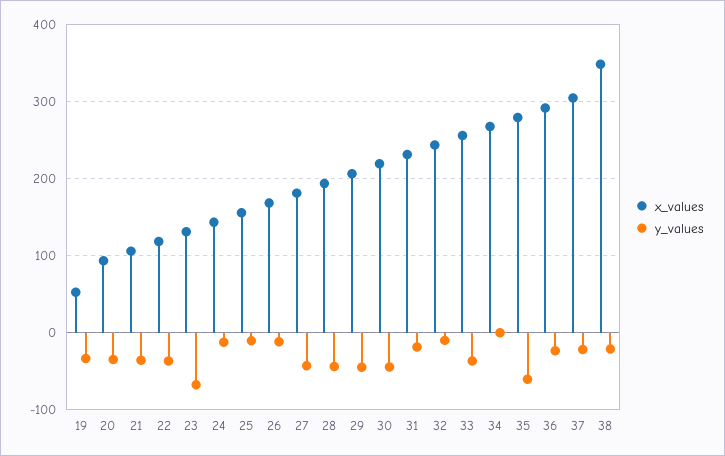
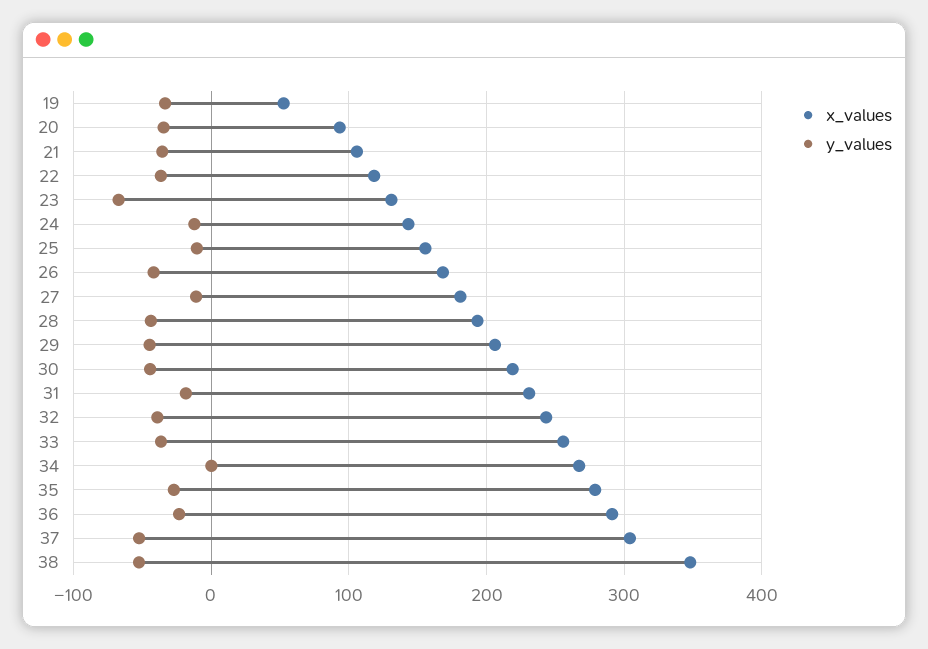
y_values, 26: -10 -> -40
y_values, 27: -40 -> -10
y_values, 32: -10 -> -40
y_values, 35: -60 -> -30
y_values, 37: -20 -> -50
y_values, 38: -20 -> -50

